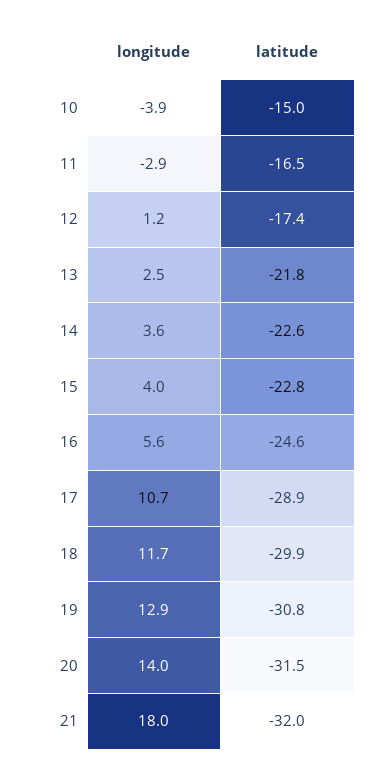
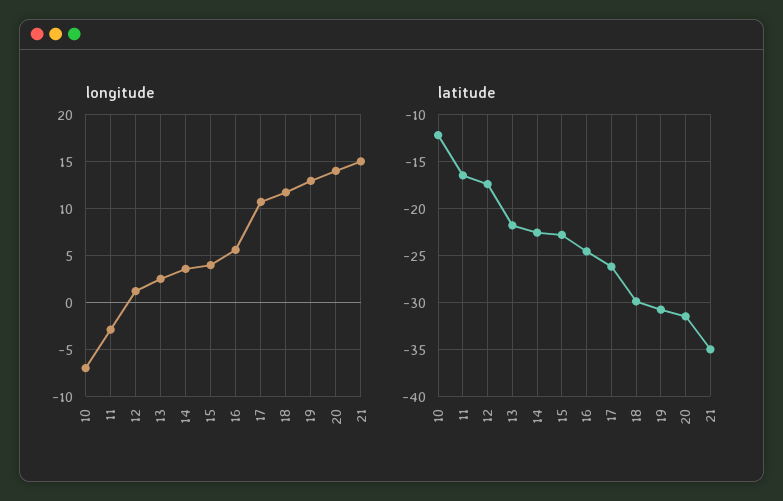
longitude, 10: -3.9 -> -7
latitude, 10: -15 -> -12
latitude, 17: -28.9 -> -26
longitude, 21: 18 -> 15
latitude, 21: -32 -> -35

